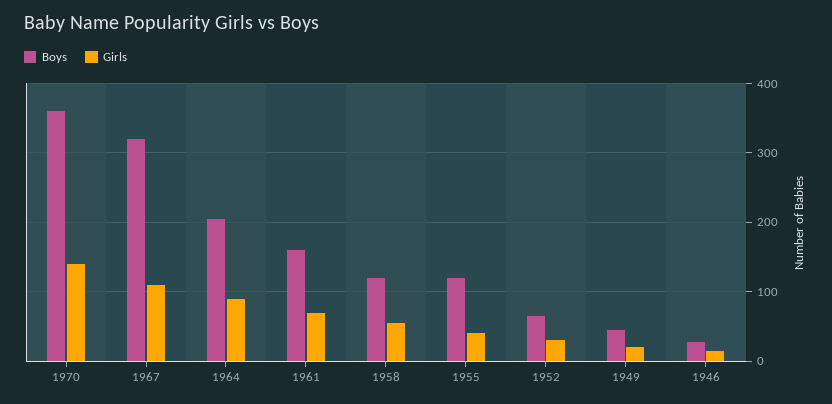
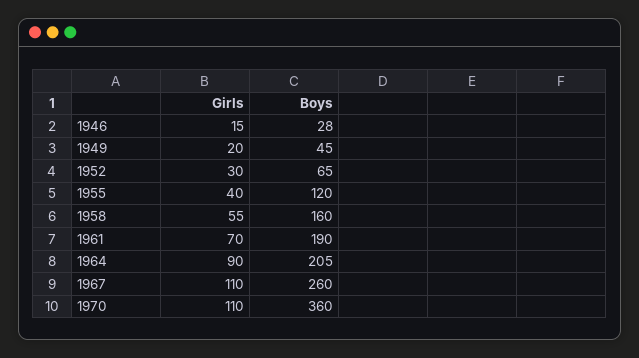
Girls, 1970: 140 -> 110
Boys, 1967: 320 -> 260
Boys, 1961: 160 -> 190
Boys, 1958: 120 -> 160

